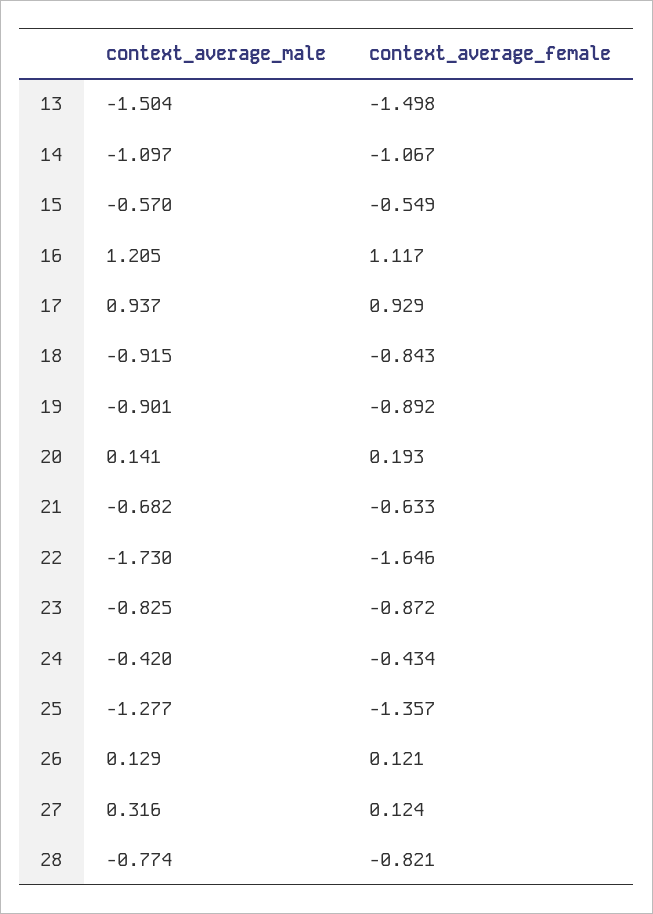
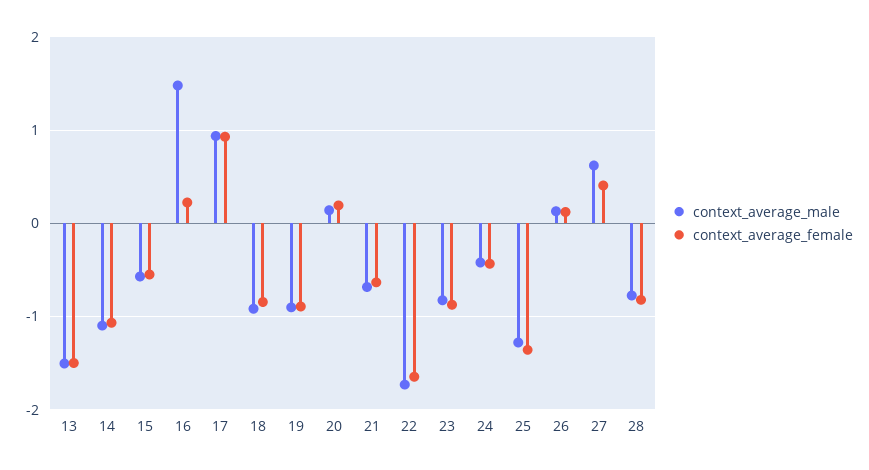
context_average_male, 16: 1.205 -> 1.5
context_average_female, 16: 1.117 -> 0.2
context_average_male, 27: 0.316 -> 0.6
context_average_female, 27: 0.124 -> 0.4

